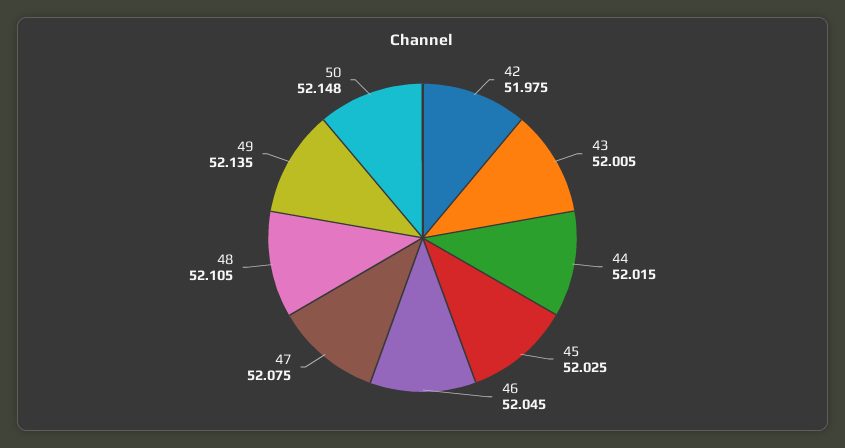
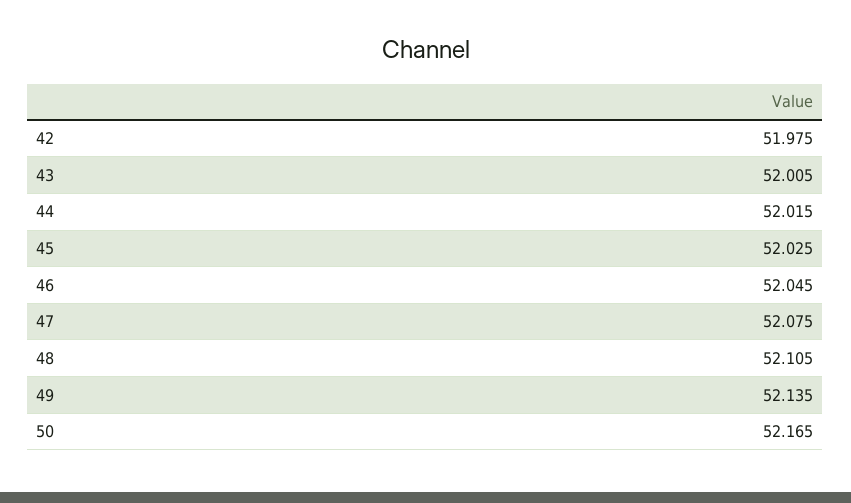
50: 52.148 -> 52.165

